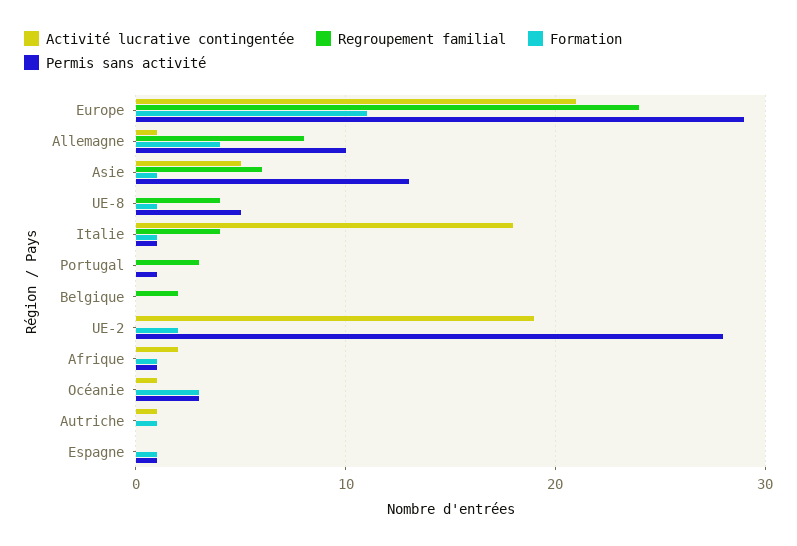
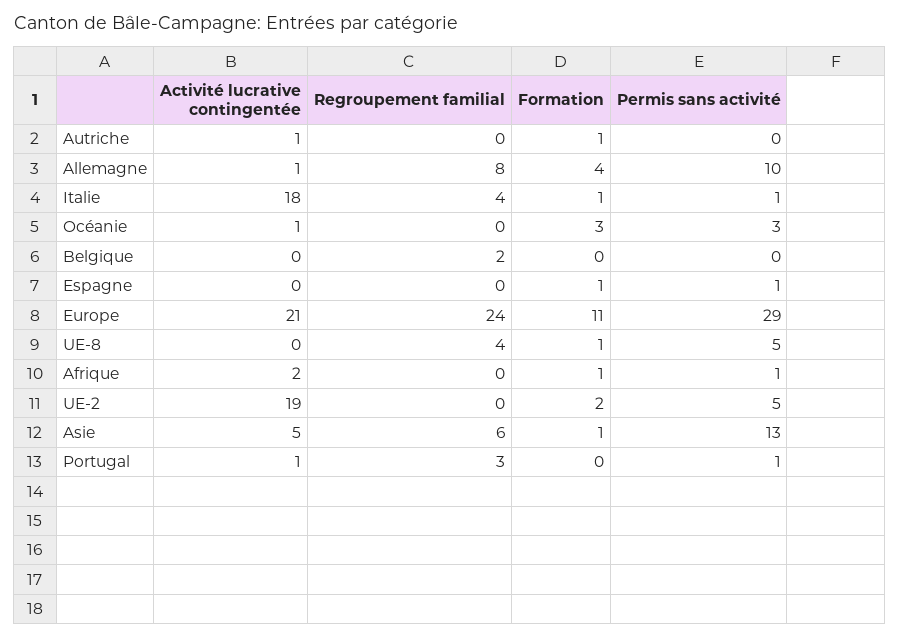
Activité lucrative contingentée, Portugal: 0 -> 1
Permis sans activité, UE-2: 28 -> 5

